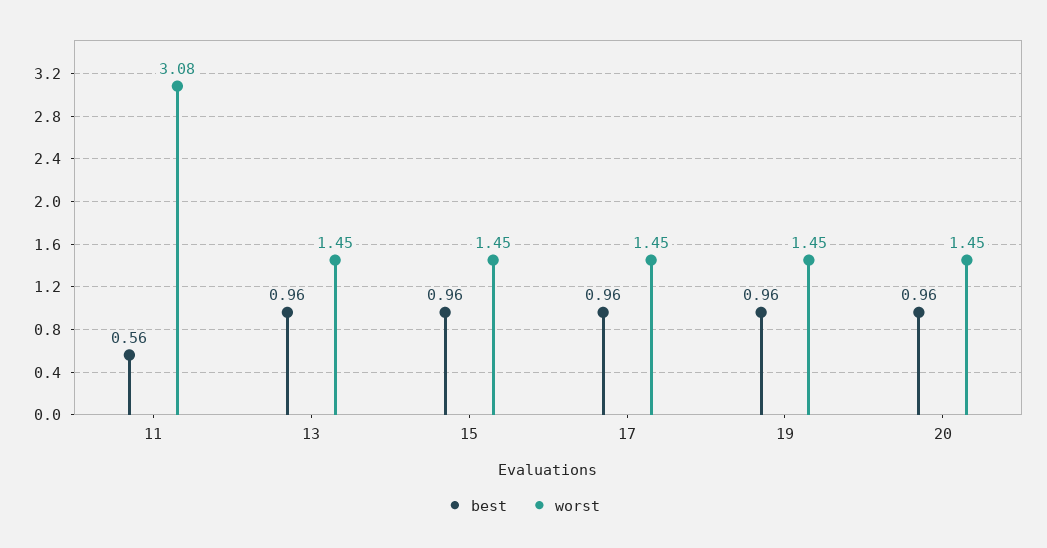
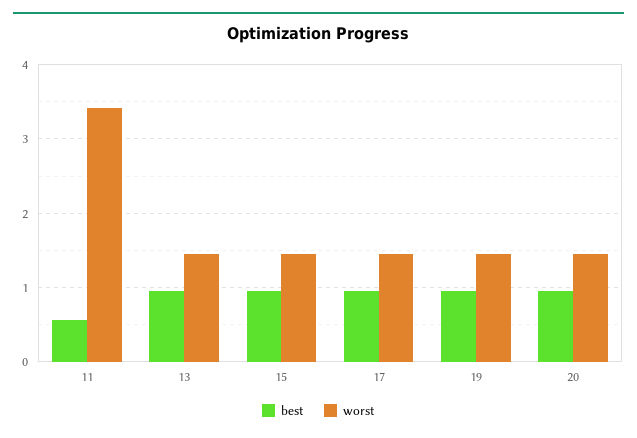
worst, 11: 3.08 -> 3.4

